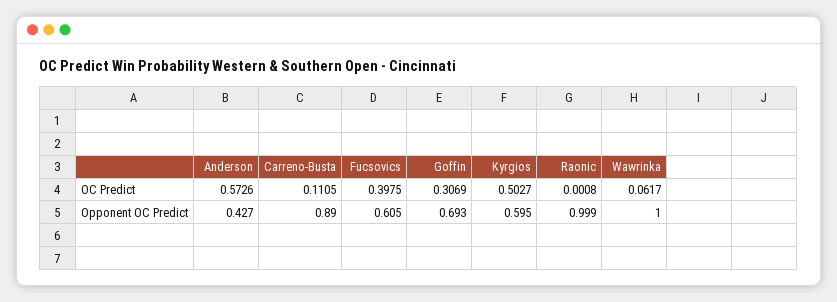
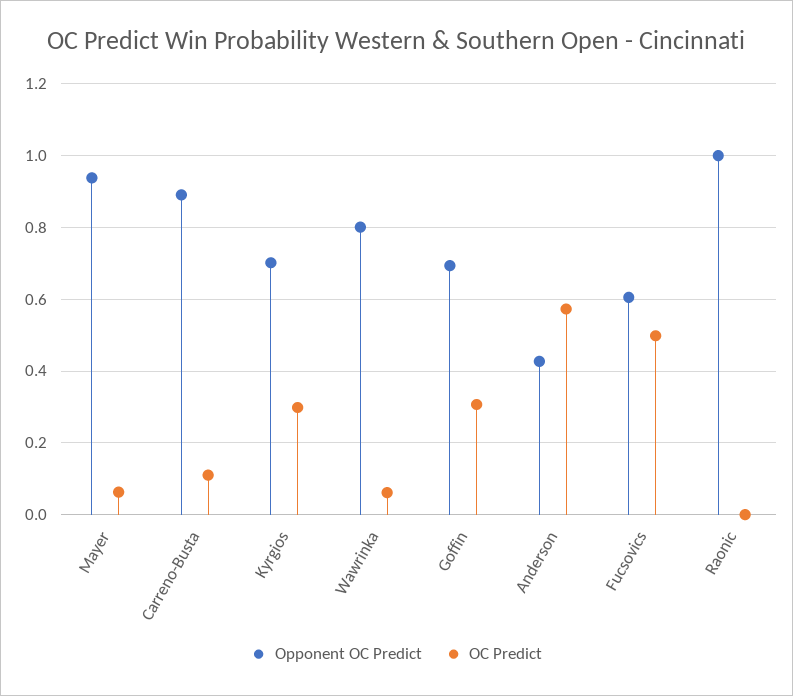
OC Predict, Fucsovics: 0.3975 -> 0.5
OC Predict, Kyrgios: 0.5027 -> 0.3
Opponent OC Predict, Kyrgios: 0.595 -> 0.7
Opponent OC Predict, Wawrinka: 1 -> 0.8
Opponent OC Predict, Mayer: none -> 0.94
OC Predict, Mayer: none -> 0.06

